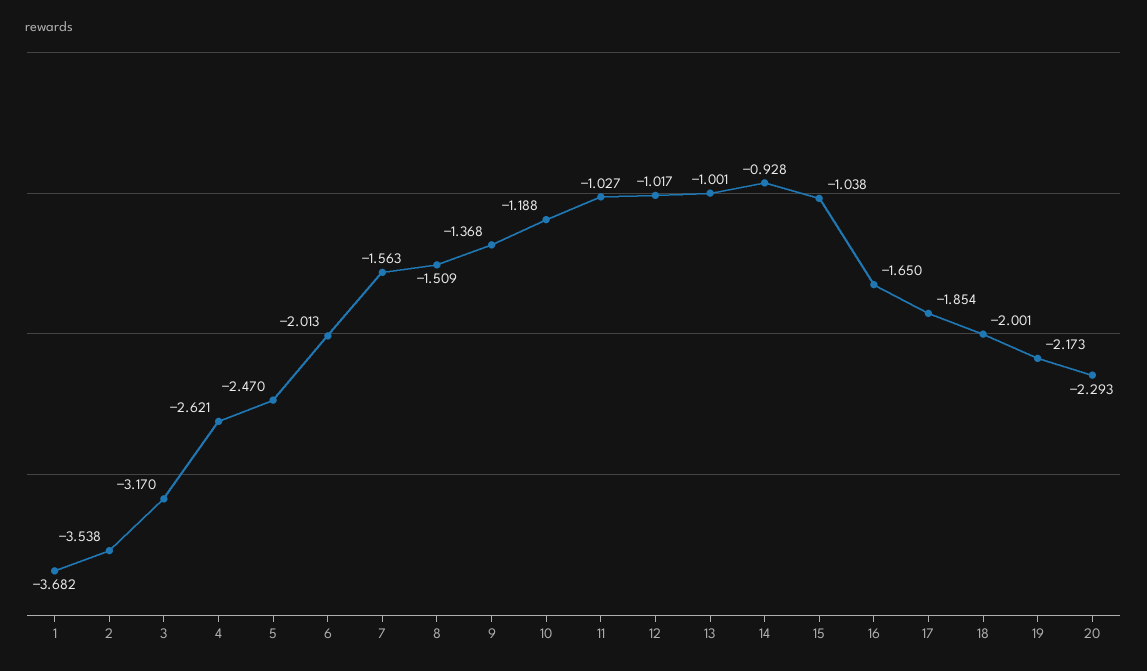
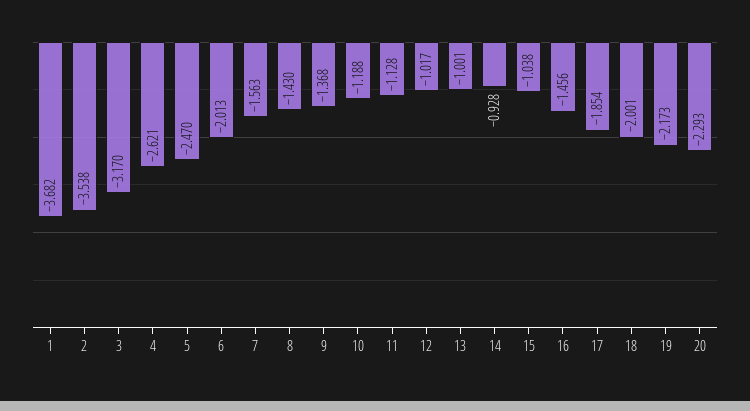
8: -1.509 -> -1.43
11: -1.027 -> -1.128
16: -1.65 -> -1.456

